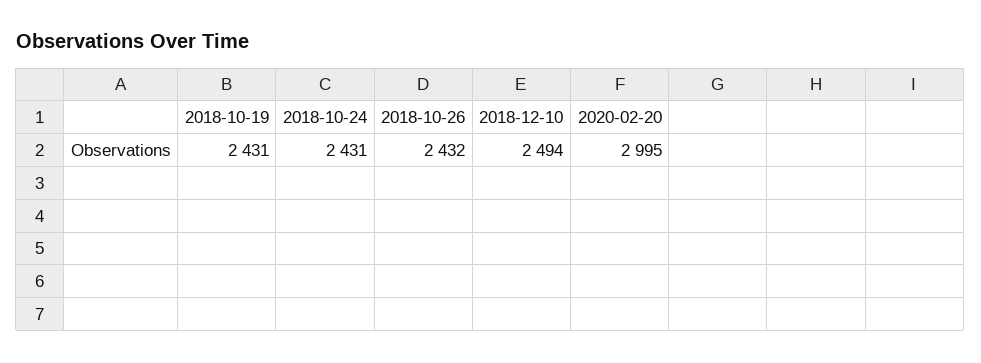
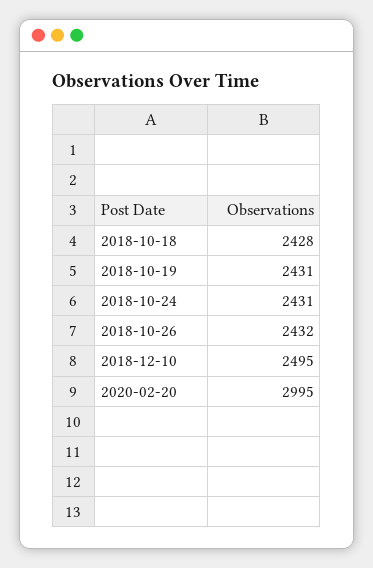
2018-12-10: 2494 -> 2495
2018-10-18: none -> 2428

